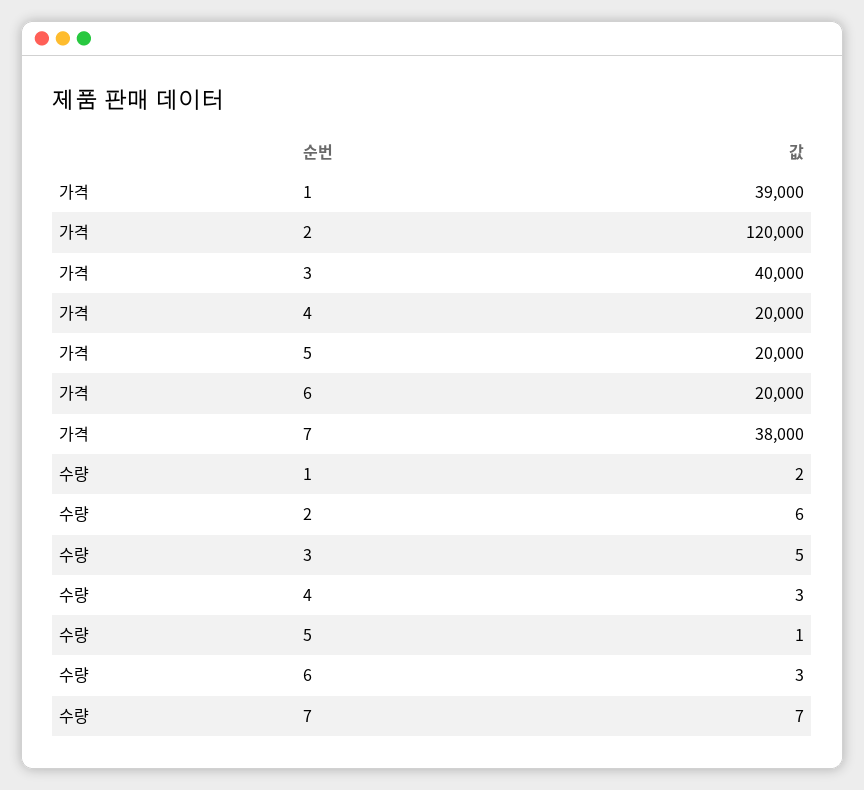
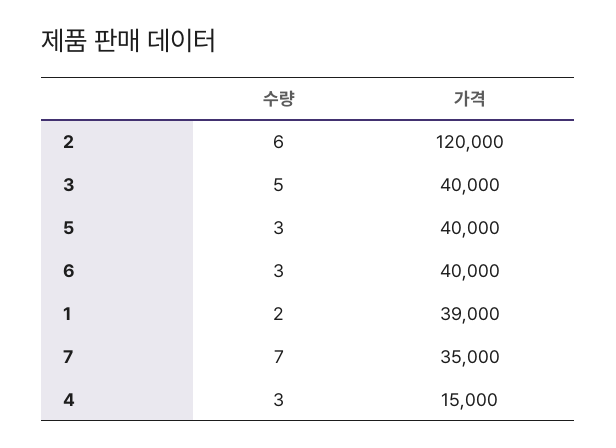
가격, 4: 20000 -> 15000
가격, 5: 20000 -> 40000
가격, 6: 20000 -> 40000
가격, 7: 38000 -> 35000
수량, 5: 1 -> 3

